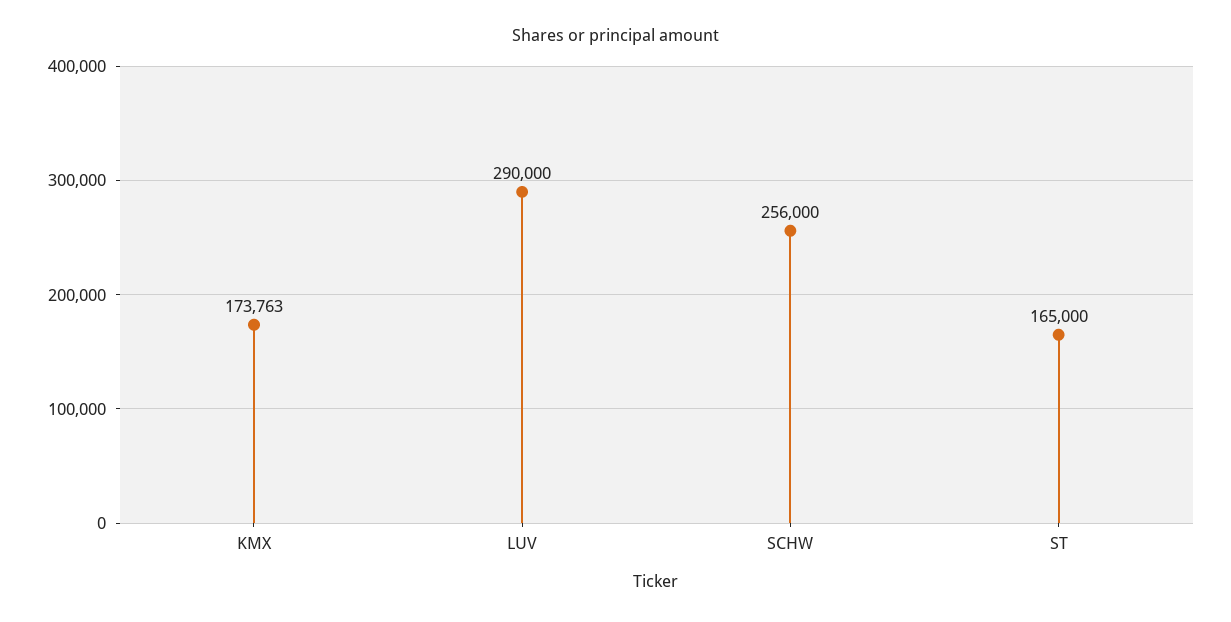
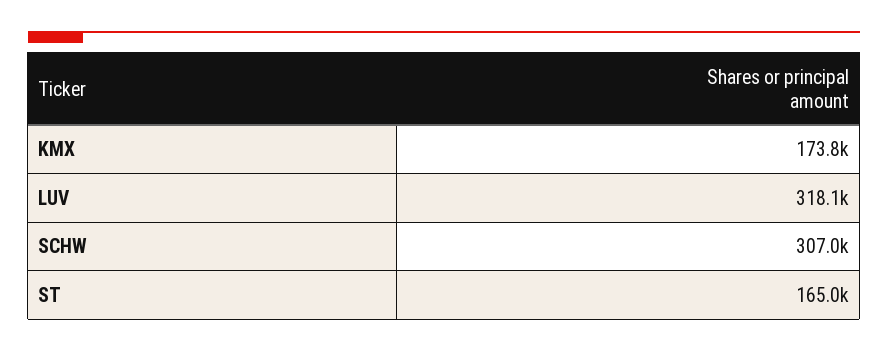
LUV: 290000 -> 318100
SCHW: 256000 -> 307000

